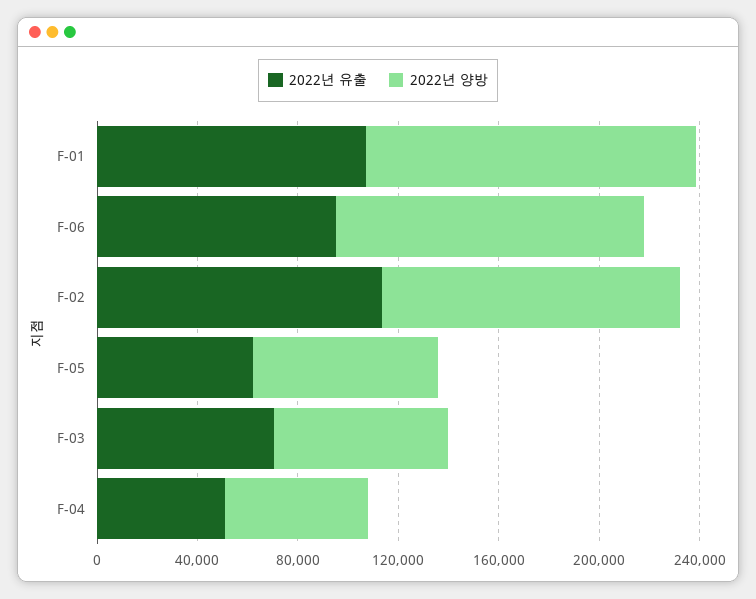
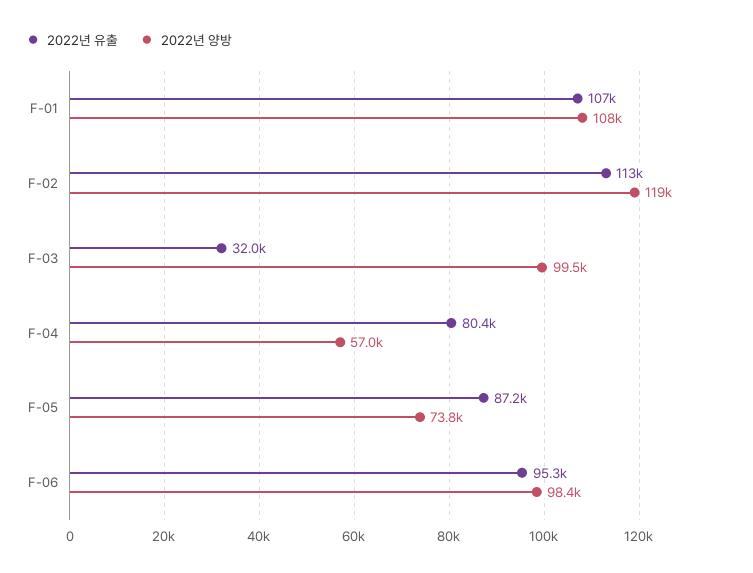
2022년 양방, F-01: 130000 -> 108000
2022년 양방, F-06: 120000 -> 98400
2022년 유출, F-05: 60000 -> 87200
2022년 유출, F-03: 70000 -> 32000
2022년 양방, F-03: 70000 -> 99500
2022년 유출, F-04: 50000 -> 80400

